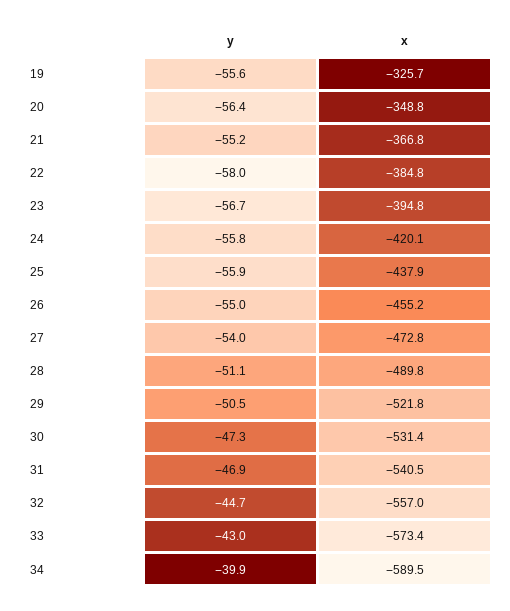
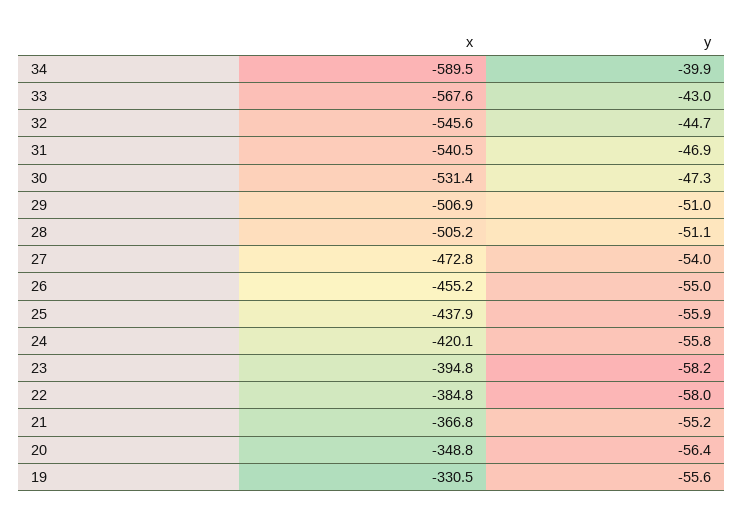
x, 19: -325.7 -> -330.5
y, 23: -56.7 -> -58.2
x, 28: -489.8 -> -505.2
y, 29: -50.5 -> -51
x, 29: -521.8 -> -506.9
x, 32: -557 -> -545.6
x, 33: -573.4 -> -567.6

